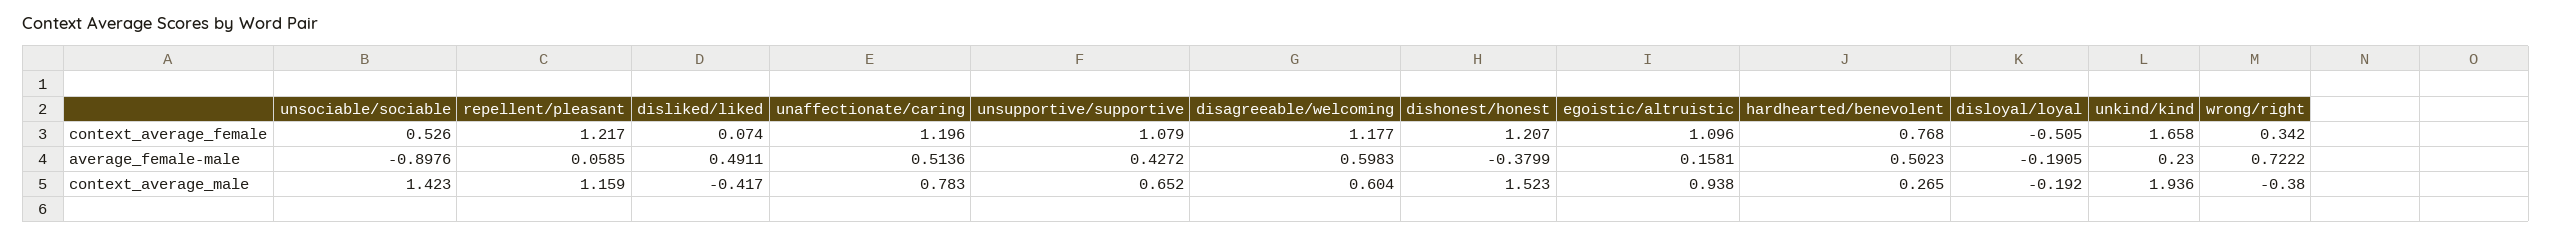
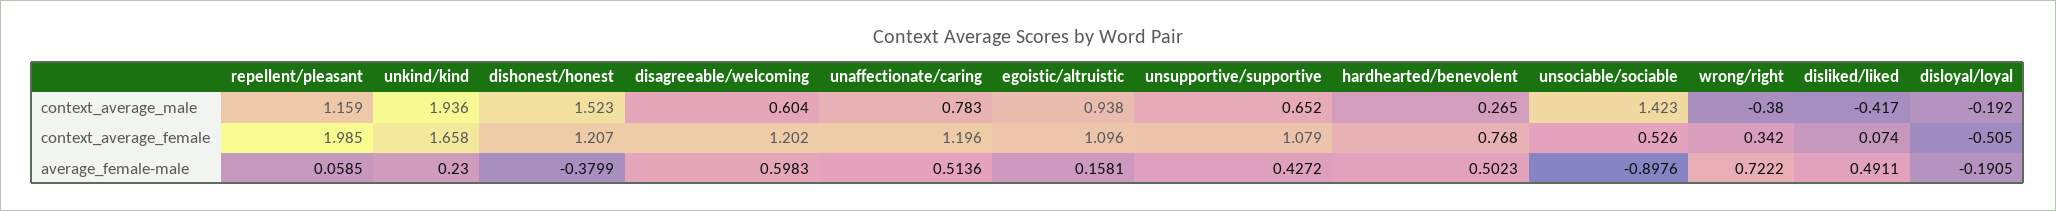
repellent/pleasant, context_average_female: 1.217 -> 1.985
disagreeable/welcoming, context_average_female: 1.177 -> 1.202

